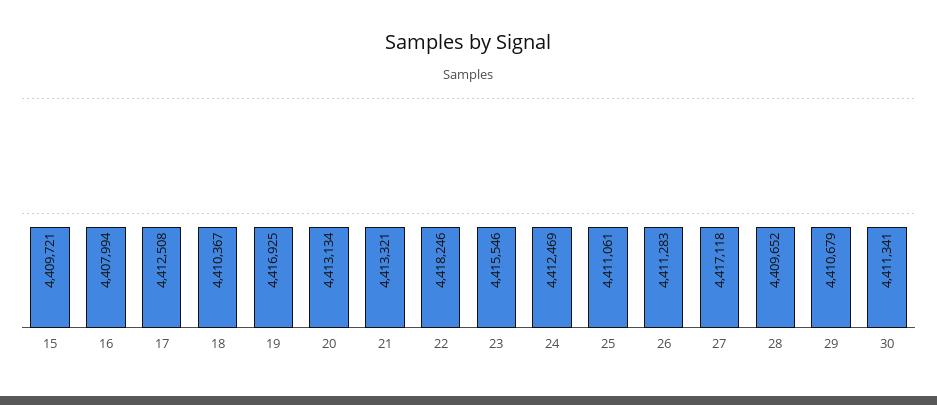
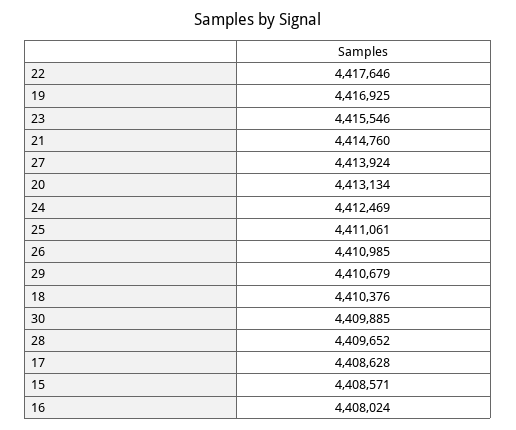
15: 4409721 -> 4408571
16: 4407994 -> 4408024
17: 4412508 -> 4408628
18: 4410367 -> 4410376
21: 4413321 -> 4414760
22: 4418246 -> 4417646
26: 4411283 -> 4410985
27: 4417118 -> 4413924
30: 4411341 -> 4409885

